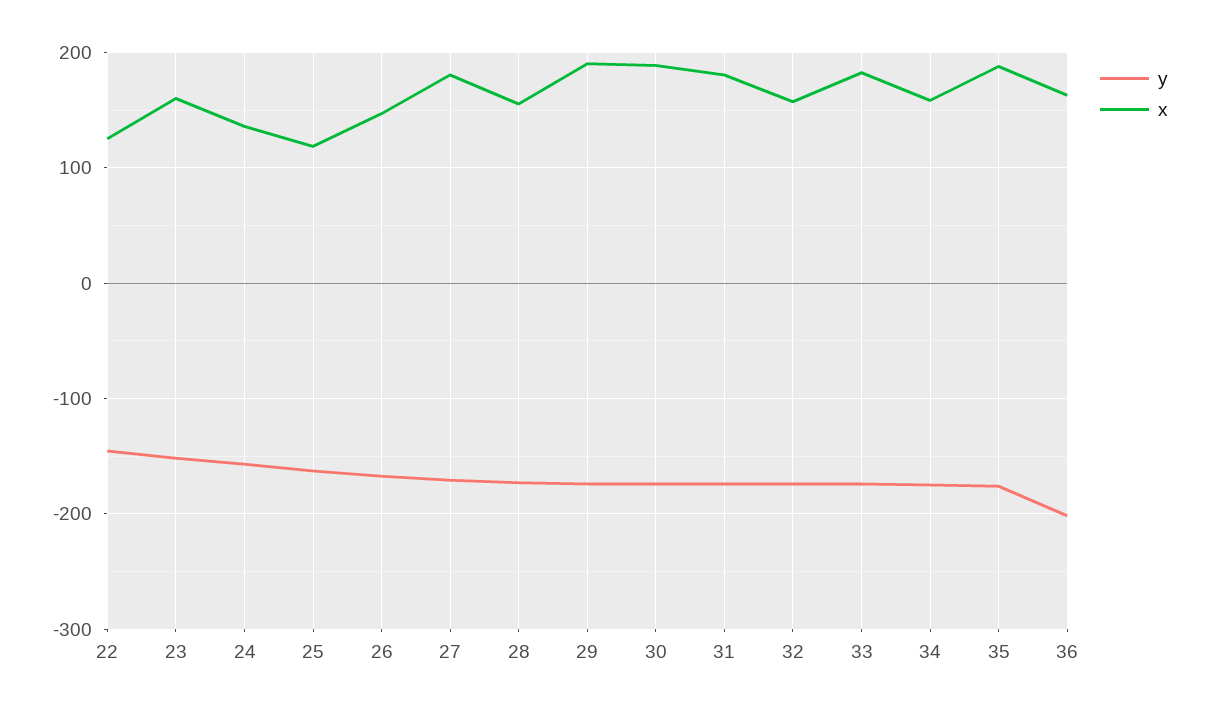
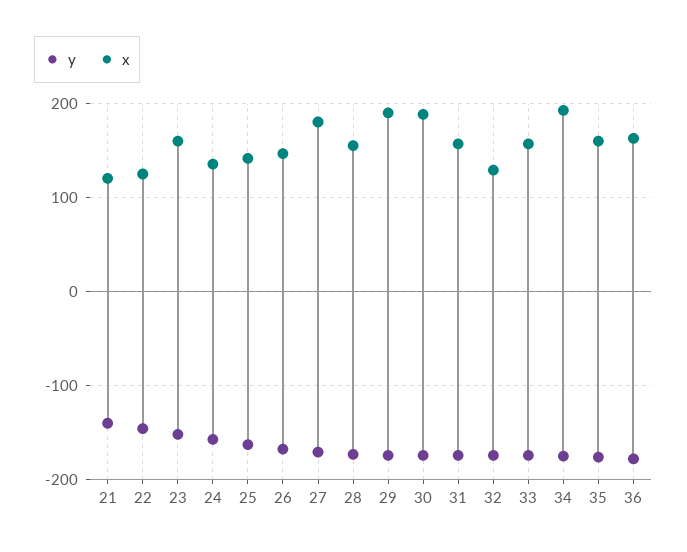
x, 25: 120 -> 140
x, 31: 180 -> 160
x, 32: 160 -> 130
x, 33: 180 -> 160
x, 34: 160 -> 190
x, 35: 190 -> 160
y, 36: -200 -> -180
y, 21: none -> -140
x, 21: none -> 120

